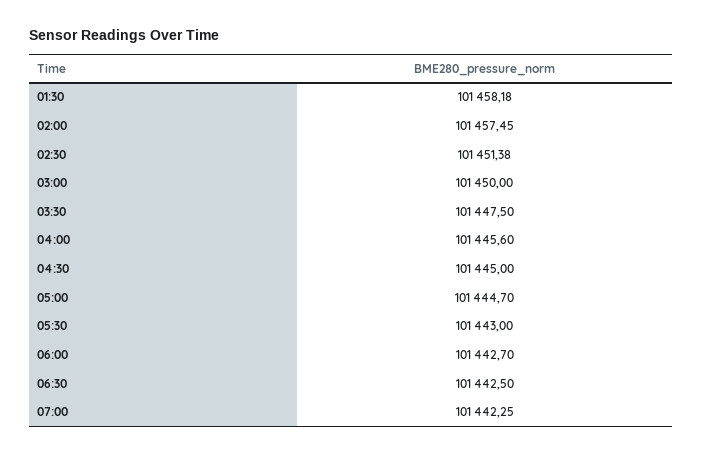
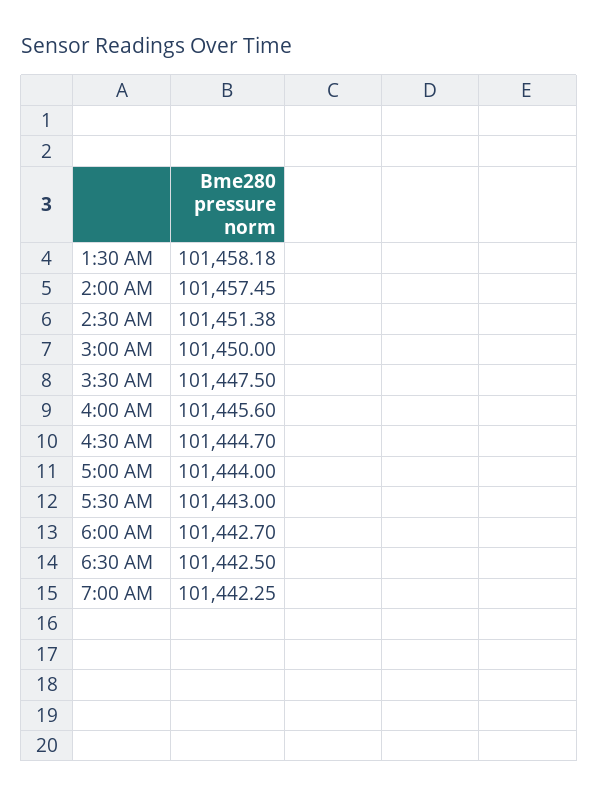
04:30: 101445 -> 101444.7
05:00: 101444.7 -> 101444

